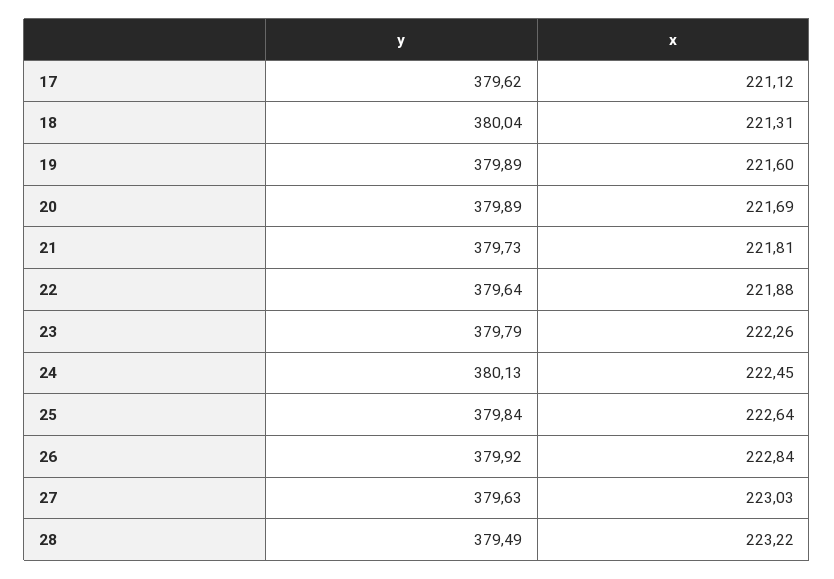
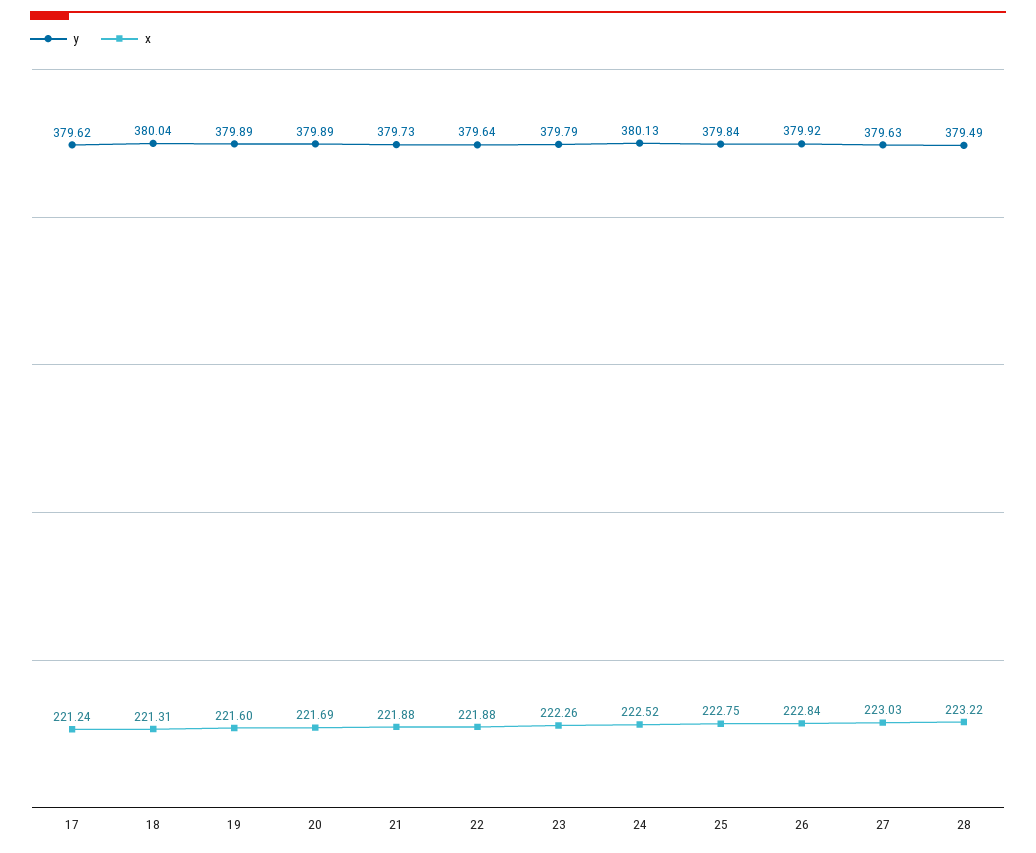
x, 17: 221.12 -> 221.24
x, 21: 221.81 -> 221.88
x, 24: 222.45 -> 222.52
x, 25: 222.64 -> 222.75

